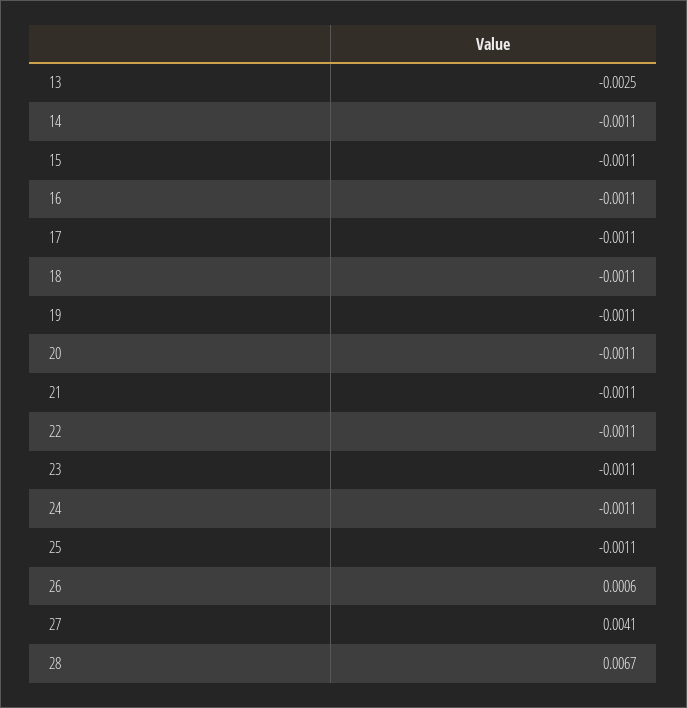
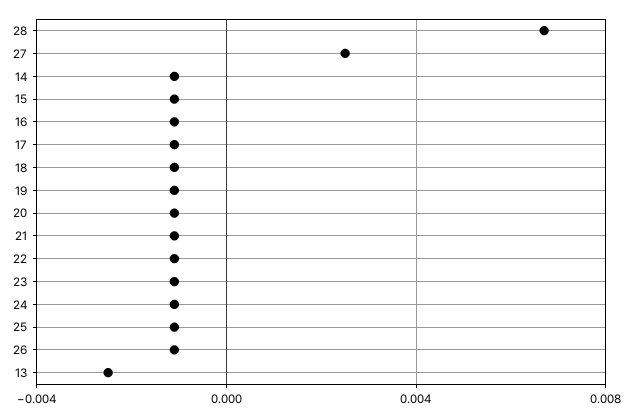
26: 0.0006 -> -0.001
27: 0.0041 -> 0.0025

